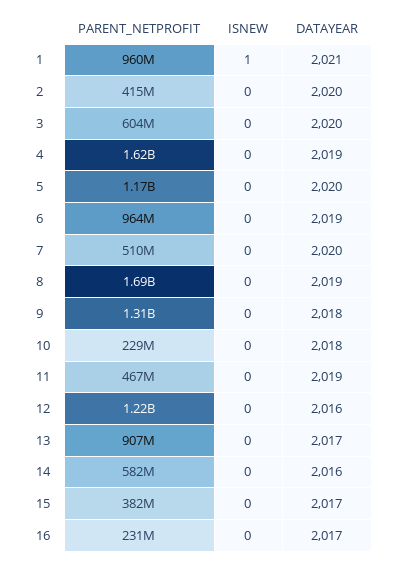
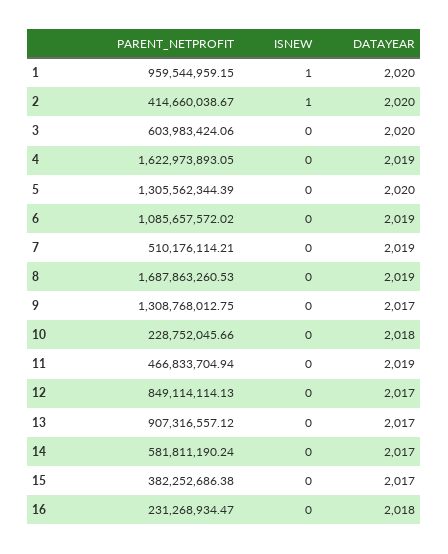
DATAYEAR, 1: 2021 -> 2020
ISNEW, 2: 0 -> 1
PARENT_NETPROFIT, 5: 1170000000 -> 1305562344.39
PARENT_NETPROFIT, 6: 964000000 -> 1085657572.02
DATAYEAR, 7: 2020 -> 2019
DATAYEAR, 9: 2018 -> 2017
PARENT_NETPROFIT, 12: 1220000000 -> 849114114.13
DATAYEAR, 12: 2016 -> 2017
DATAYEAR, 14: 2016 -> 2017
DATAYEAR, 16: 2017 -> 2018

